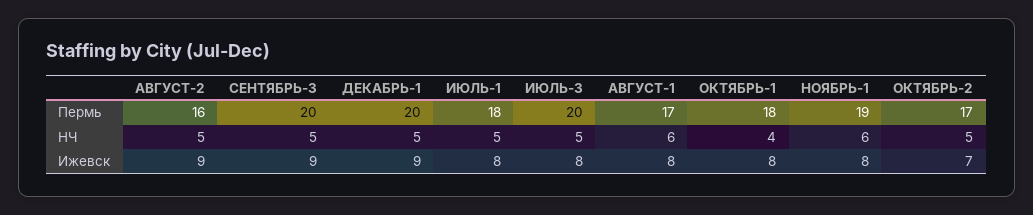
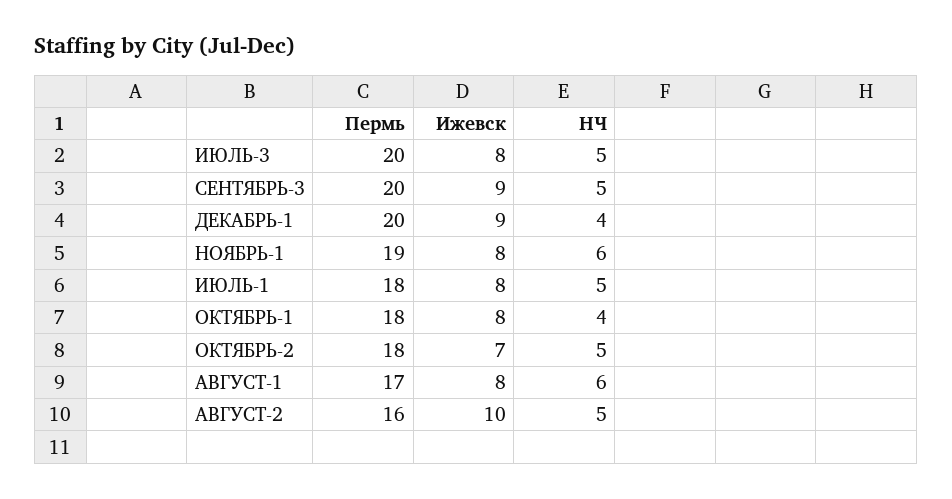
ОКТЯБРЬ-2, Пермь: 17 -> 18
ДЕКАБРЬ-1, НЧ: 5 -> 4
АВГУСТ-2, Ижевск: 9 -> 10

